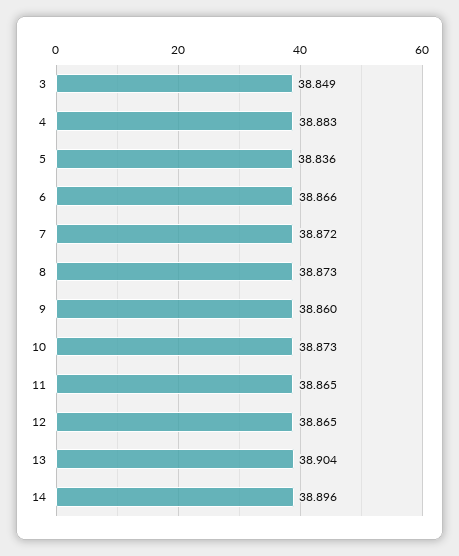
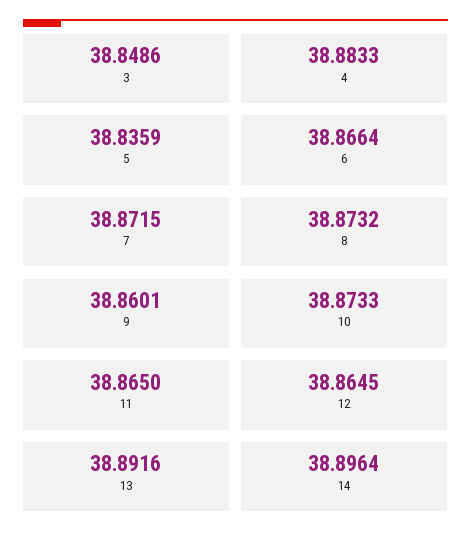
13: 38.904 -> 38.8916

